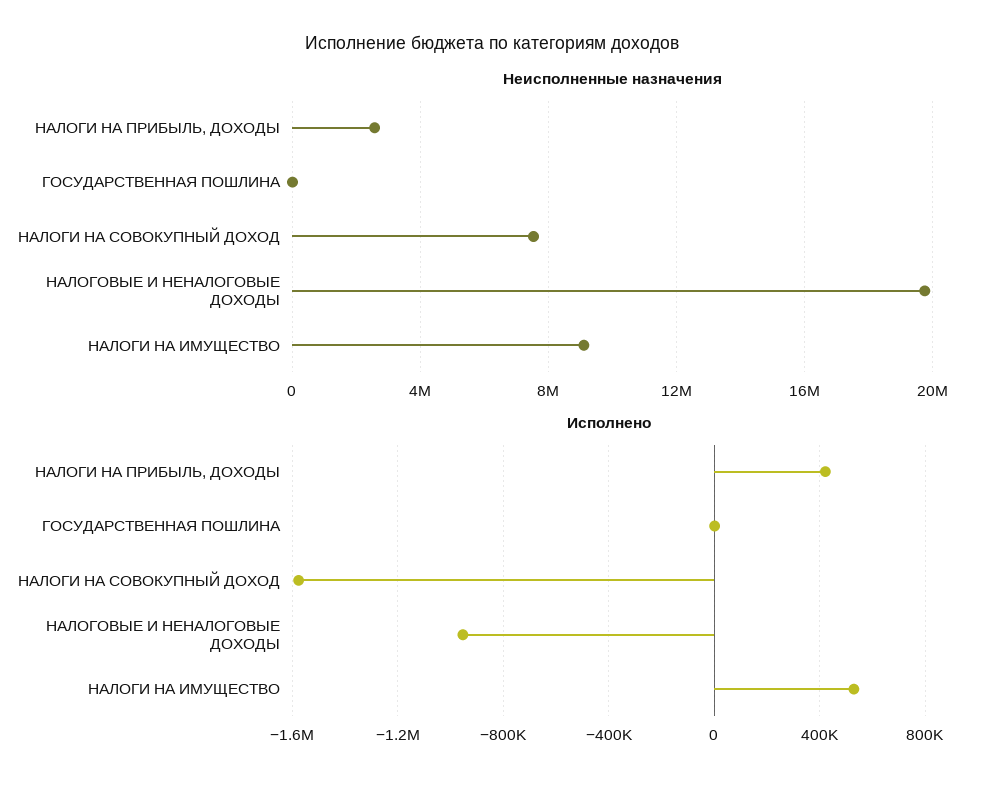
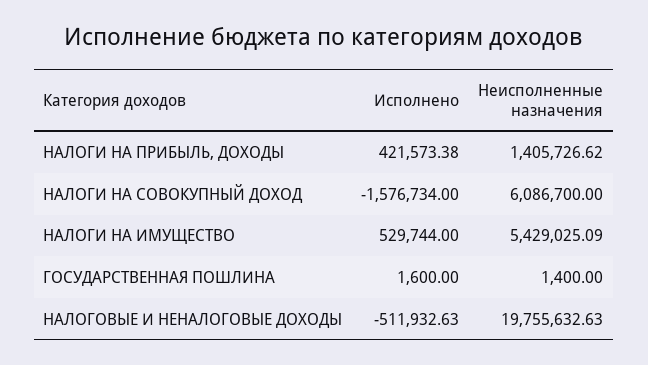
Неисполненные назначения, НАЛОГИ НА ПРИБЫЛЬ, ДОХОДЫ: 2500000 -> 1405726.62
Неисполненные назначения, НАЛОГИ НА СОВОКУПНЫЙ ДОХОД: 7500000 -> 6086700
Неисполненные назначения, НАЛОГИ НА ИМУЩЕСТВО: 9000000 -> 5429025.09
Исполнено, НАЛОГОВЫЕ И НЕНАЛОГОВЫЕ ДОХОДЫ: -950000 -> -511932.63

